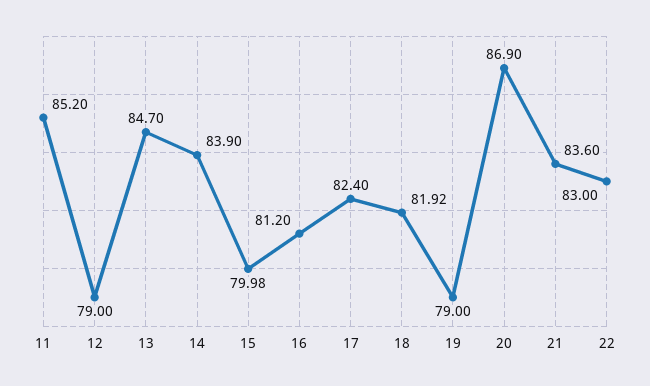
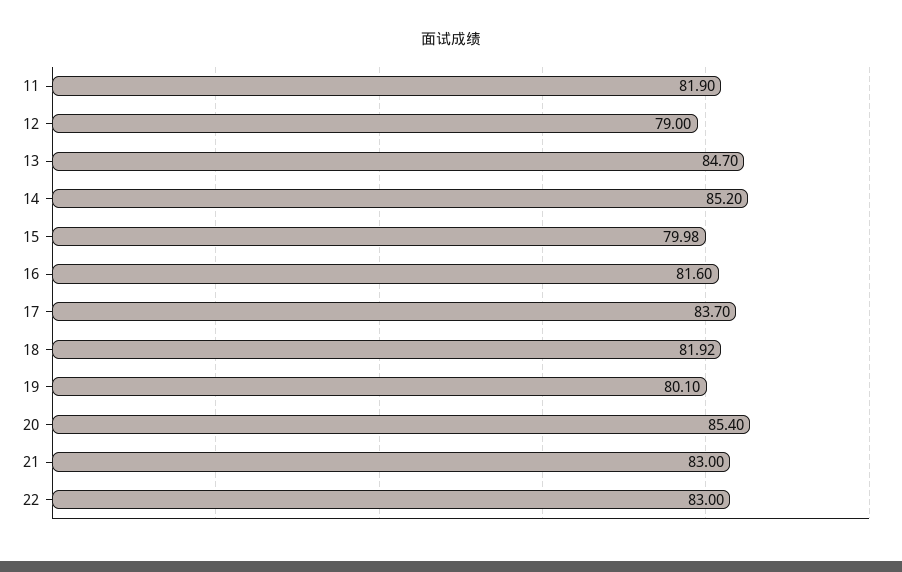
11: 85.2 -> 81.9
14: 83.9 -> 85.2
16: 81.2 -> 81.6
17: 82.4 -> 83.7
19: 79 -> 80.1
20: 86.9 -> 85.4
21: 83.6 -> 83

